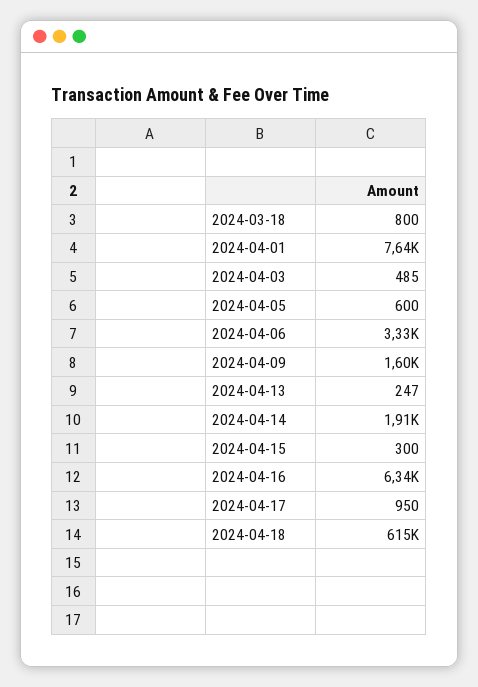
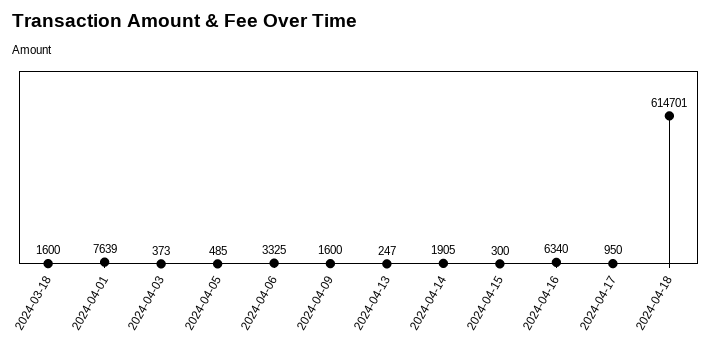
2024-03-18: 800 -> 1600
2024-04-03: 485 -> 373
2024-04-05: 600 -> 485

